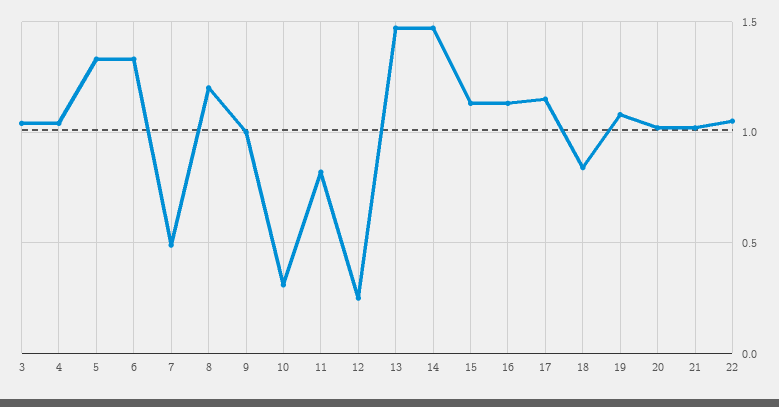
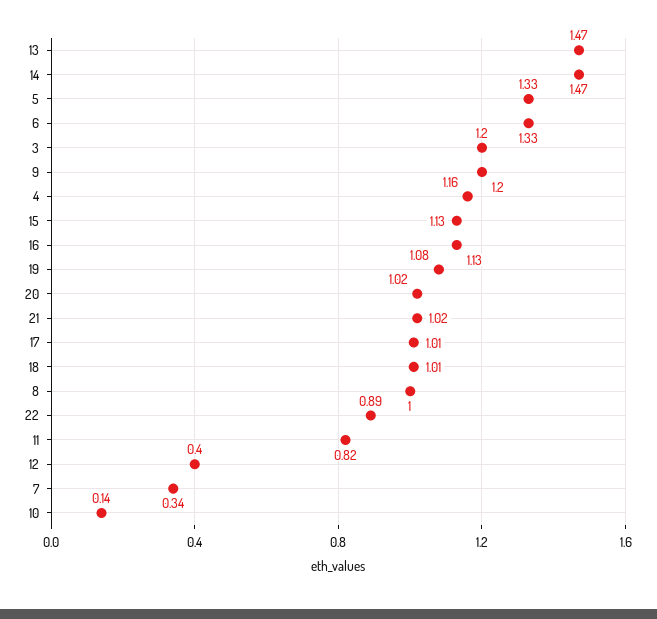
3: 1.05 -> 1.2
4: 1.05 -> 1.16
7: 0.5 -> 0.34
8: 1.2 -> 1
9: 1 -> 1.2
10: 0.3 -> 0.14
12: 0.25 -> 0.4
17: 1.15 -> 1.01
18: 0.85 -> 1.01
22: 1.05 -> 0.89

